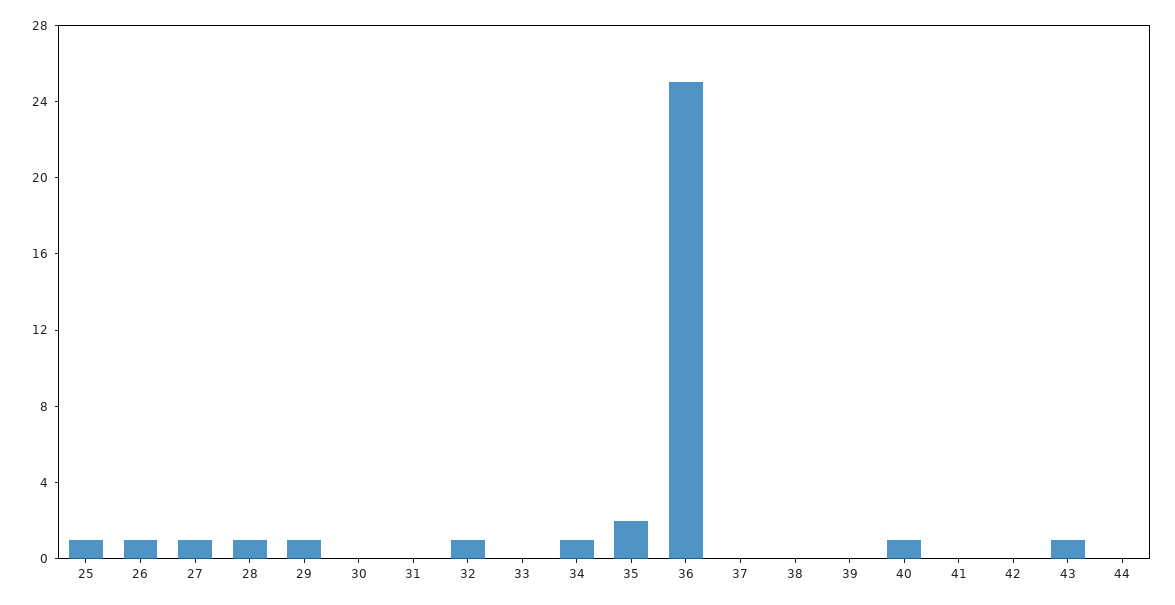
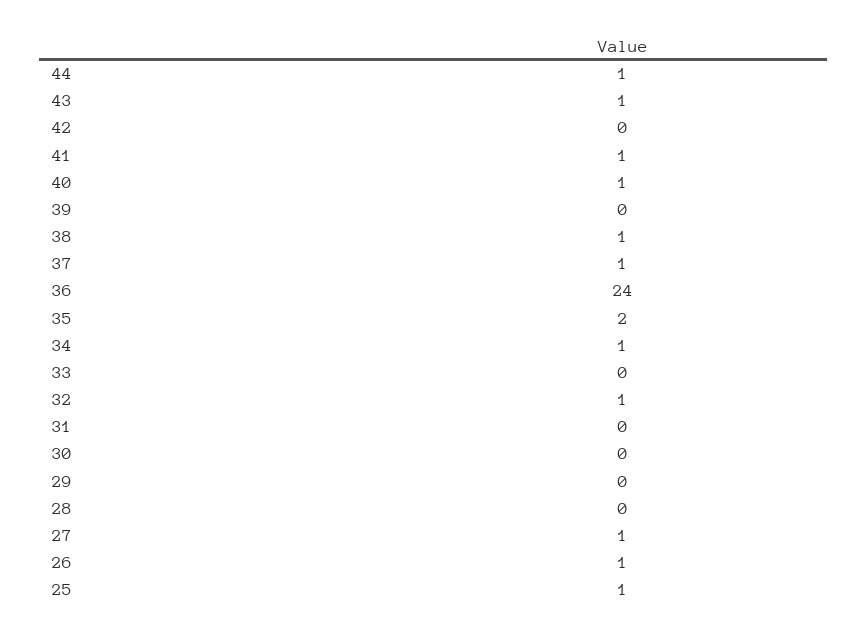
28: 1 -> 0
29: 1 -> 0
36: 25 -> 24
37: 0 -> 1
38: 0 -> 1
41: 0 -> 1
44: 0 -> 1

